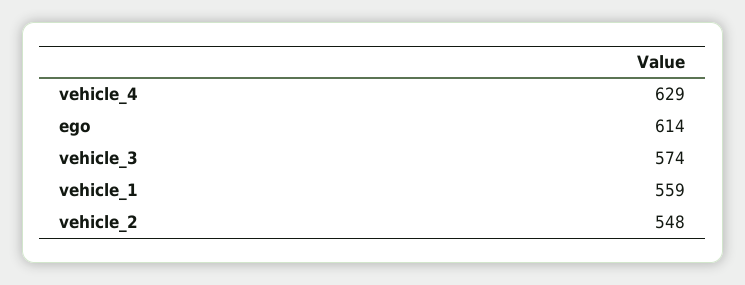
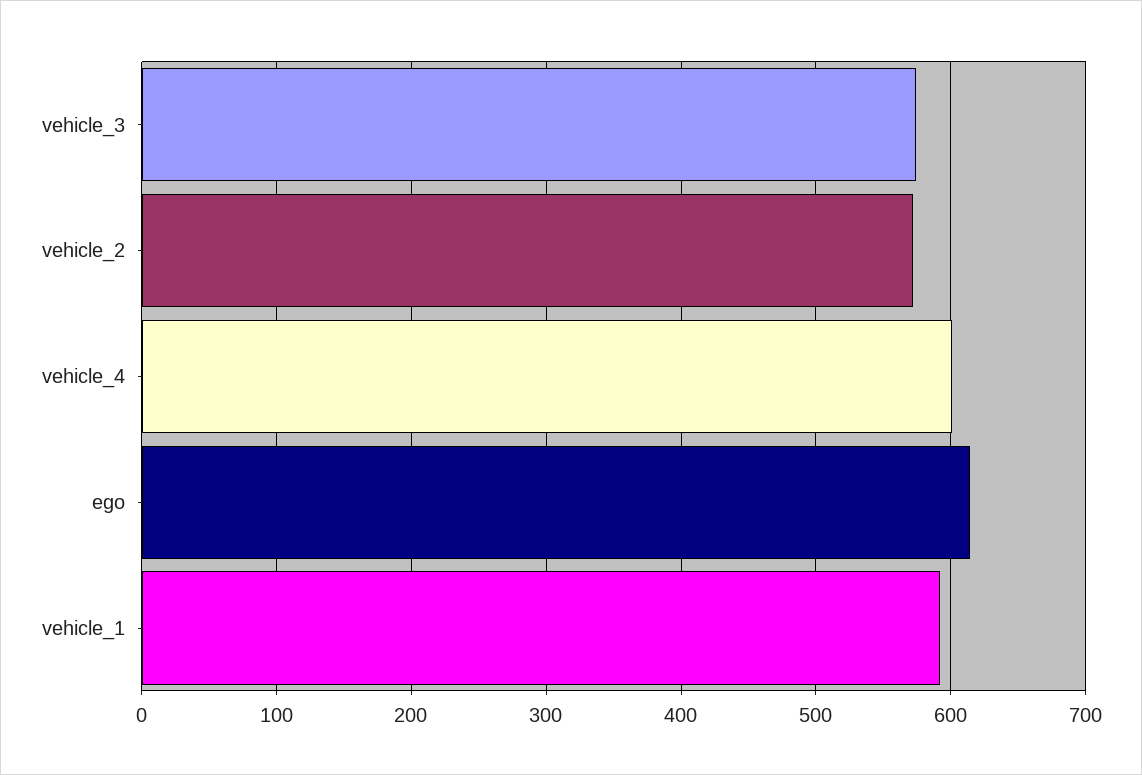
vehicle_4: 629 -> 600
vehicle_1: 559 -> 590
vehicle_2: 548 -> 570

